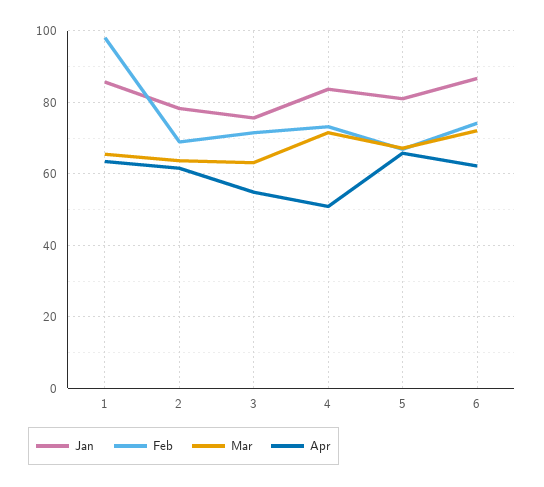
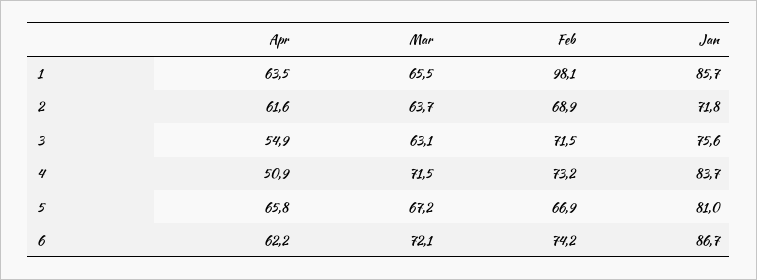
Jan, 2: 78 -> 71.8

